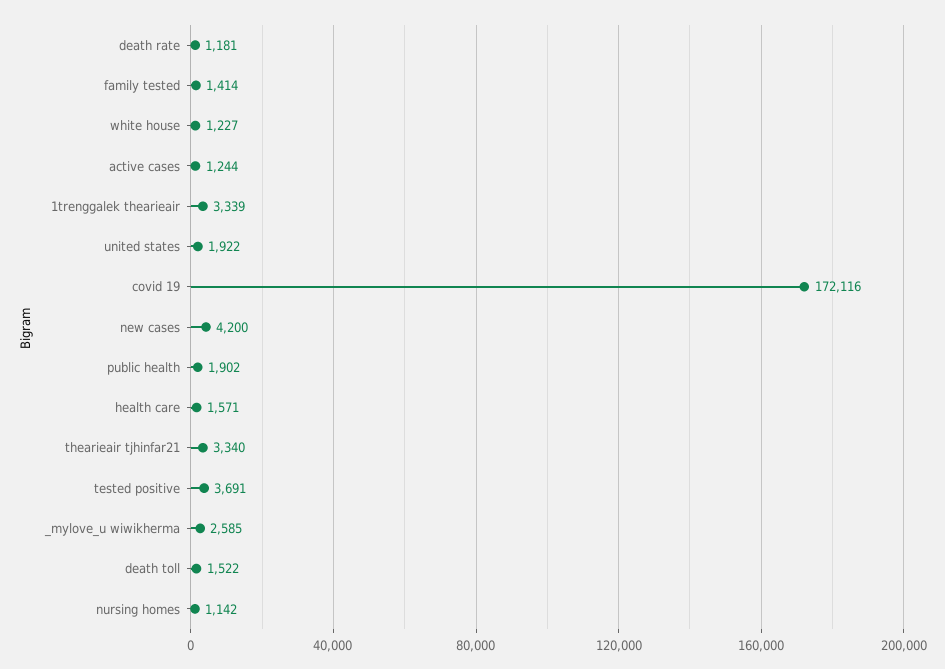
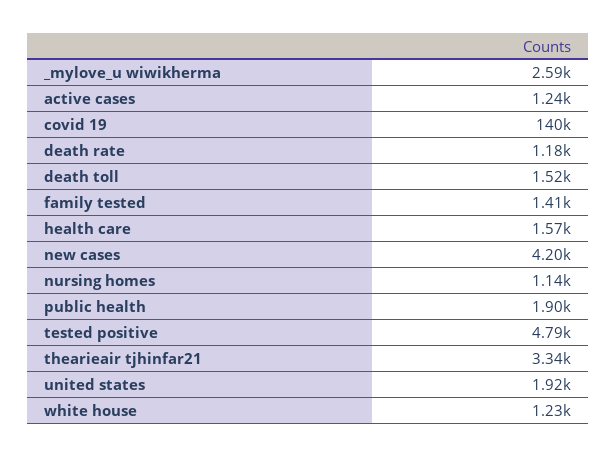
1trenggalek thearieair: 3339 -> none
covid 19: 172116 -> 140000
tested positive: 3691 -> 4790

